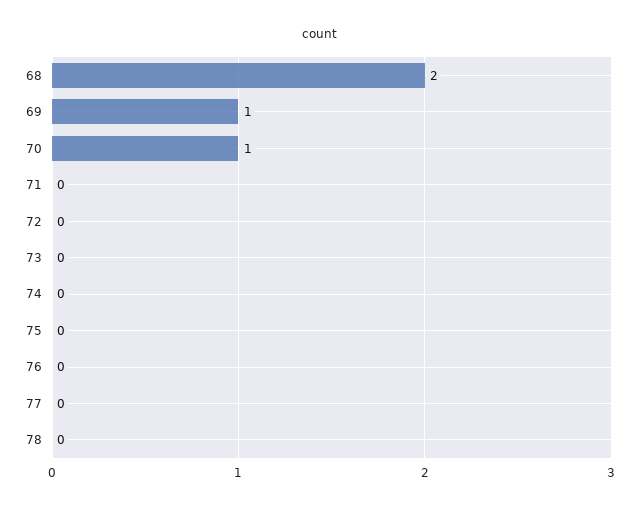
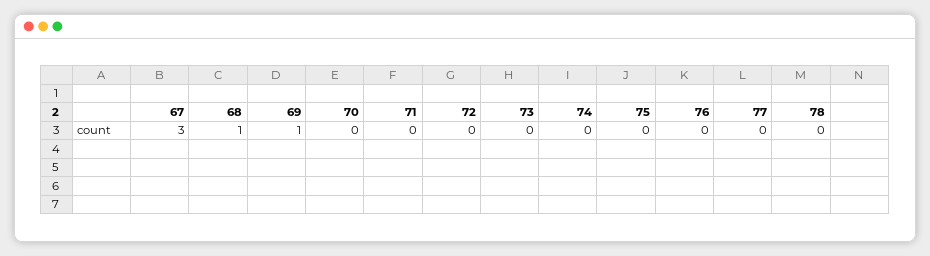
68: 2 -> 1
70: 1 -> 0
67: none -> 3

